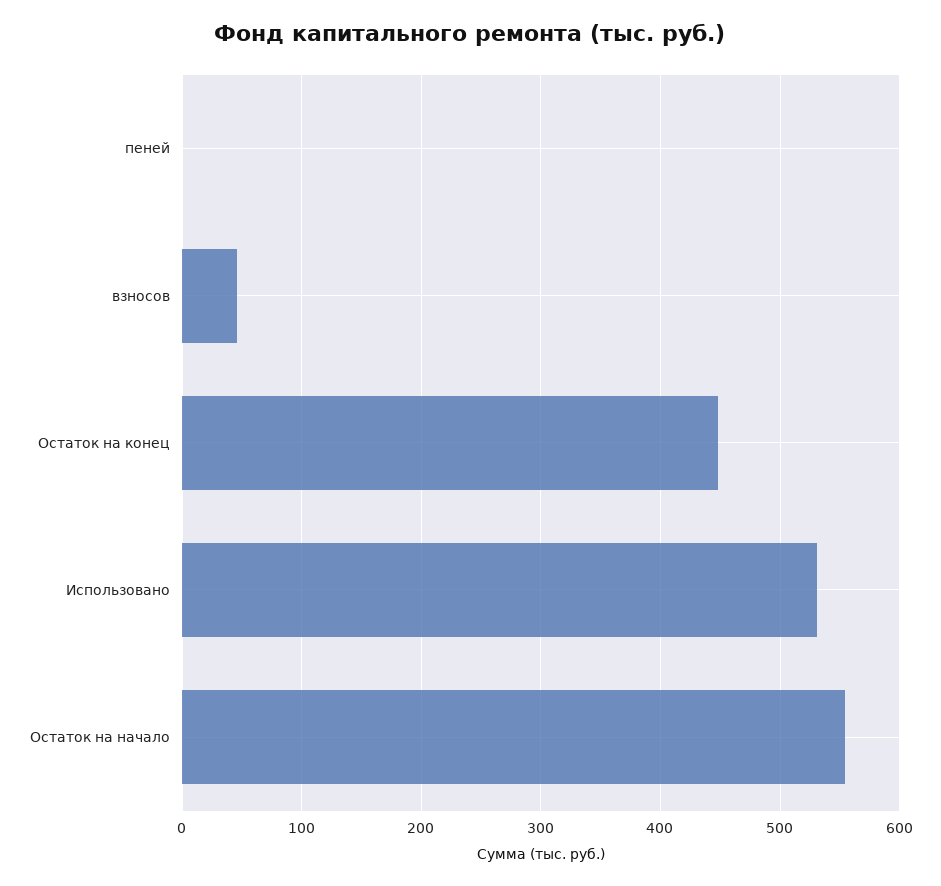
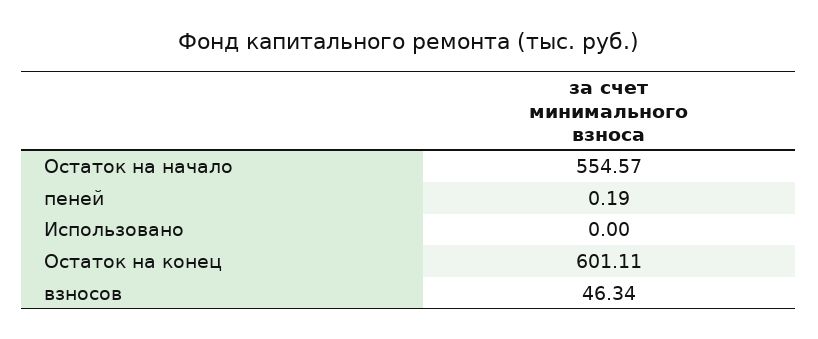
Остаток на конец: 450 -> 601.11
Использовано: 530 -> 0

